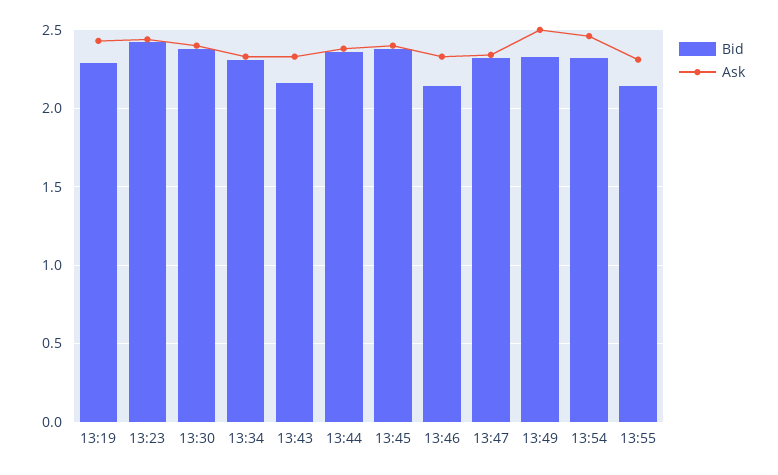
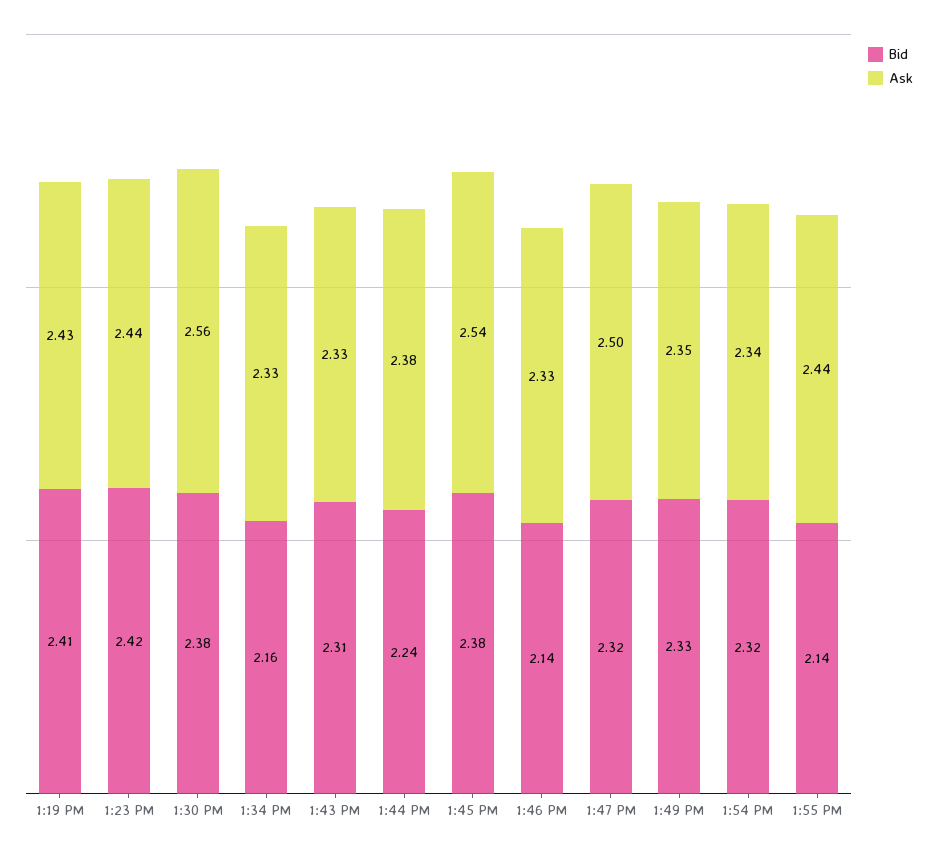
Bid, 13:19: 2.3 -> 2.41
Ask, 13:30: 2.4 -> 2.56
Bid, 13:34: 2.3 -> 2.16
Bid, 13:43: 2.15 -> 2.31
Bid, 13:44: 2.35 -> 2.24
Ask, 13:45: 2.4 -> 2.54
Ask, 13:47: 2.35 -> 2.5
Ask, 13:49: 2.5 -> 2.35
Ask, 13:54: 2.45 -> 2.34
Ask, 13:55: 2.3 -> 2.44

